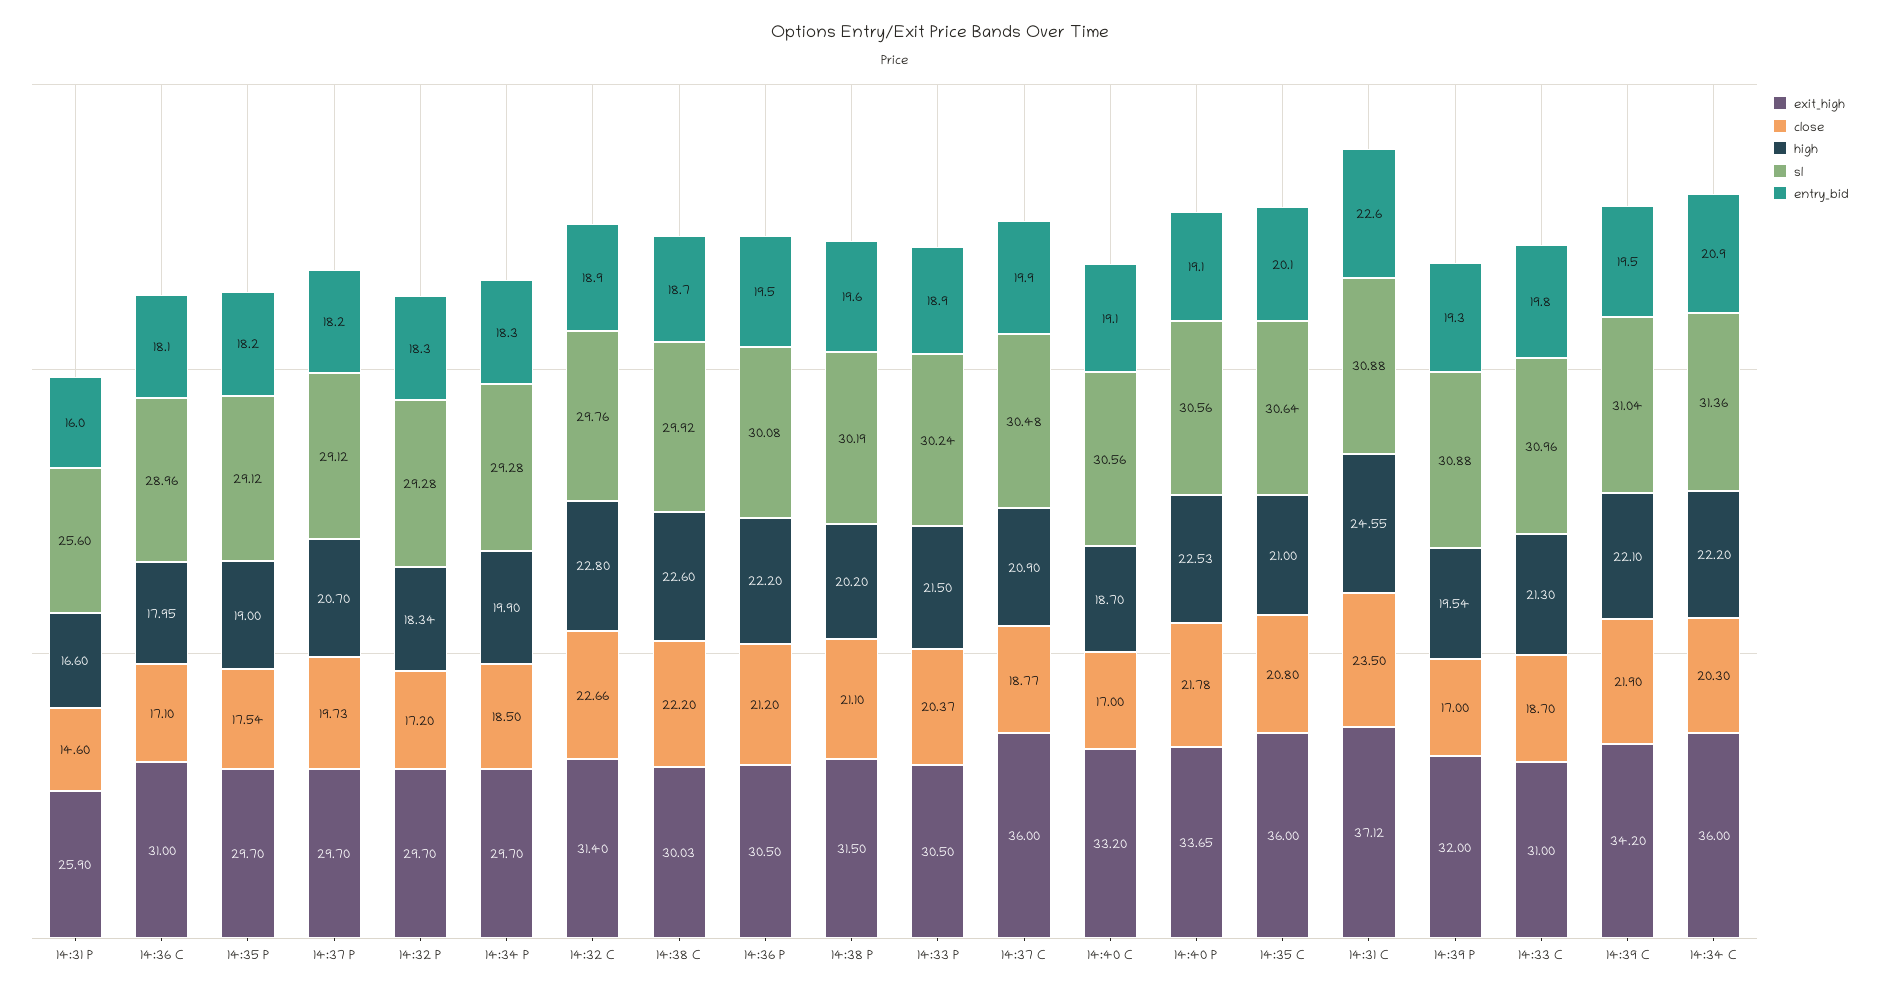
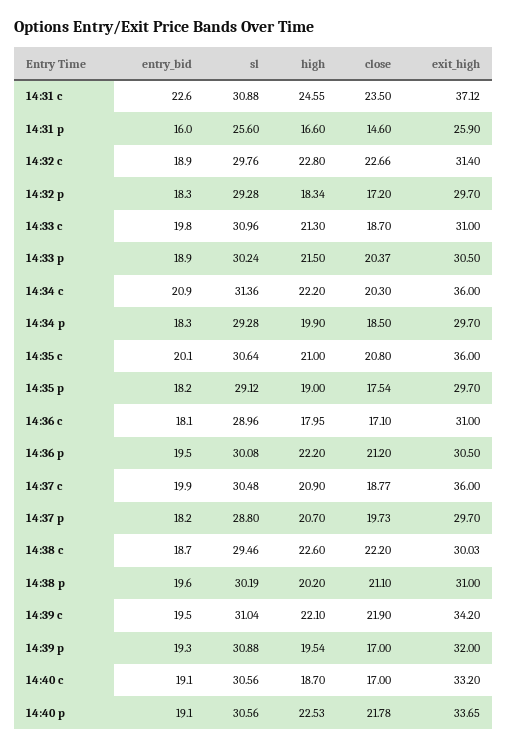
sl, 14:37 P: 29.12 -> 28.8
sl, 14:38 C: 29.92 -> 29.46
exit_high, 14:38 P: 31.5 -> 31

